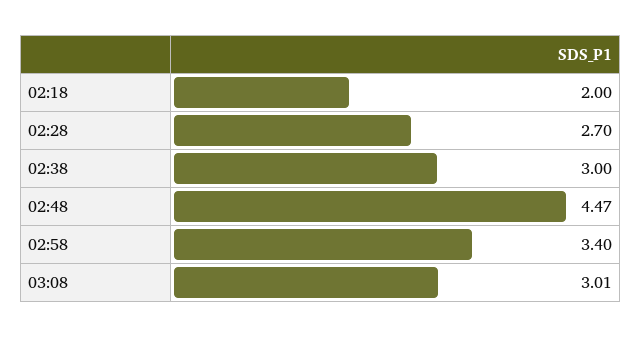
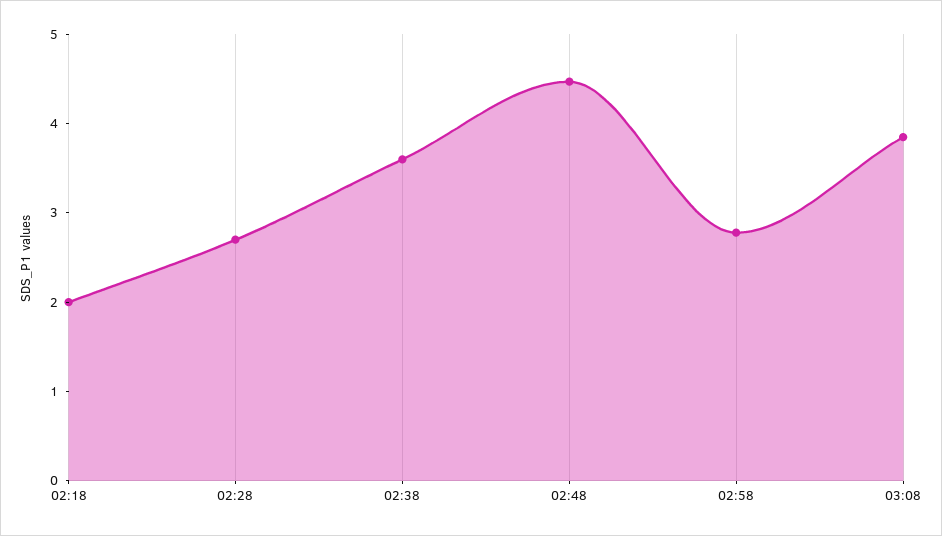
02:38: 3 -> 3.6
02:58: 3.4 -> 2.8
03:08: 3.01 -> 3.8

